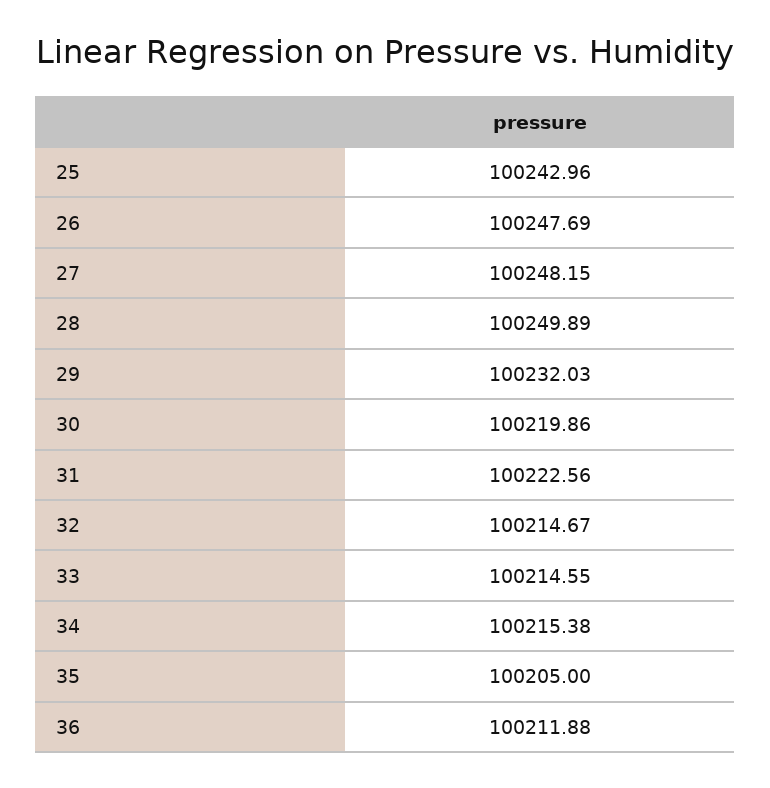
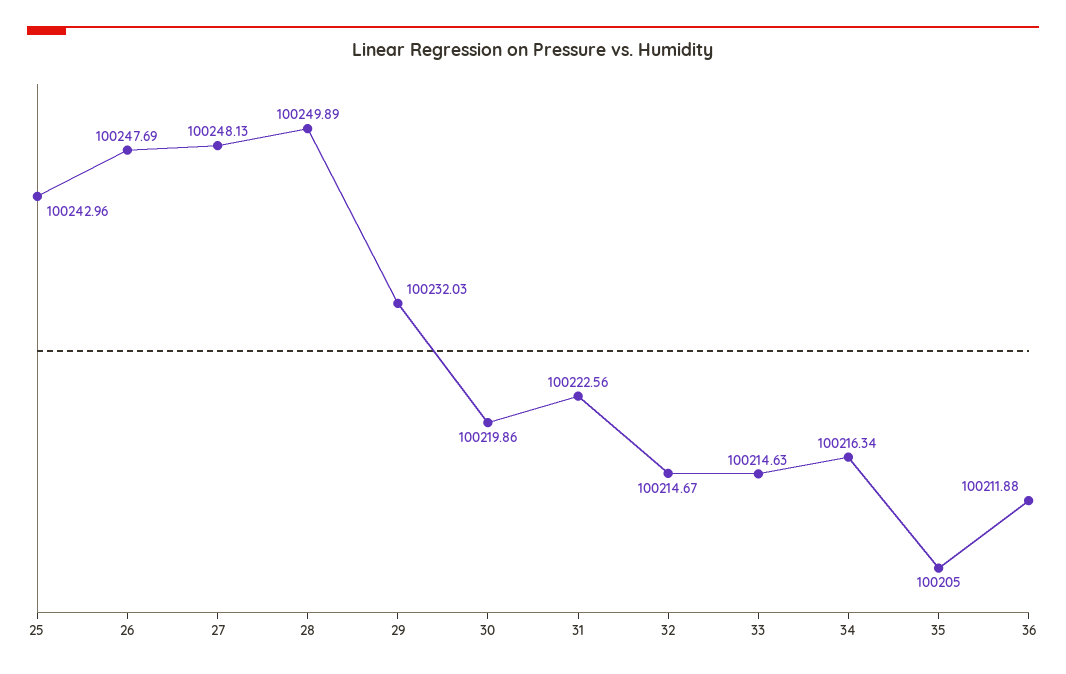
27: 100248.15 -> 100248.13
33: 100214.55 -> 100214.63
34: 100215.38 -> 100216.34

